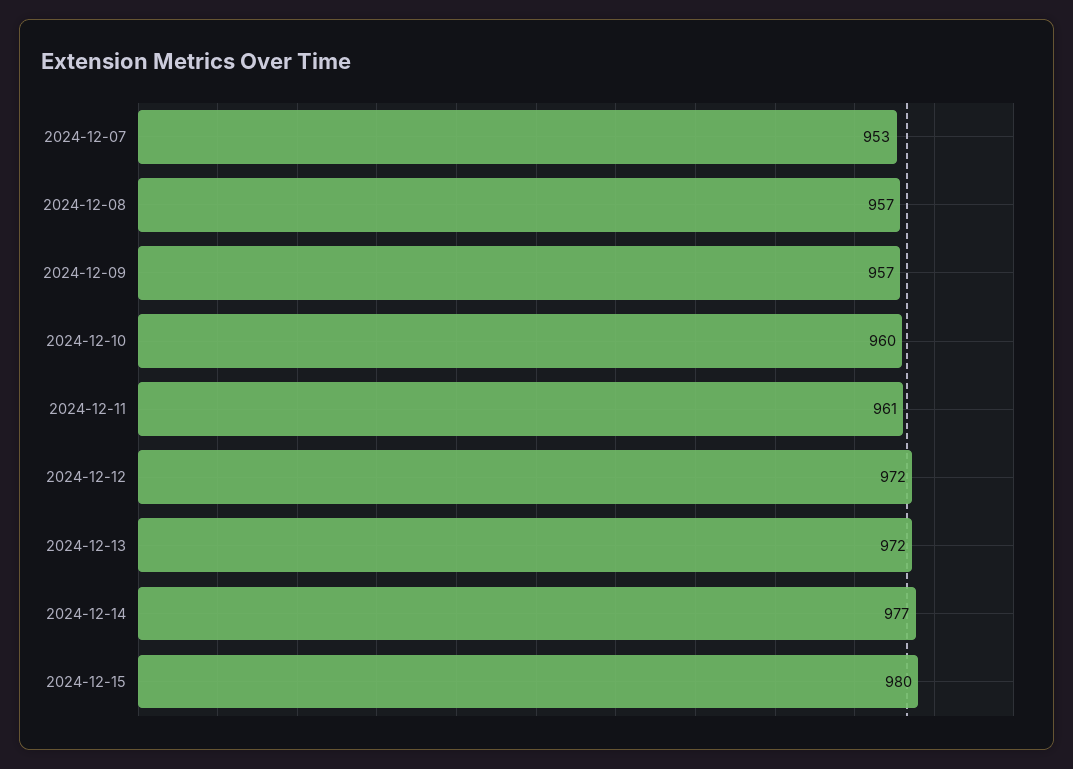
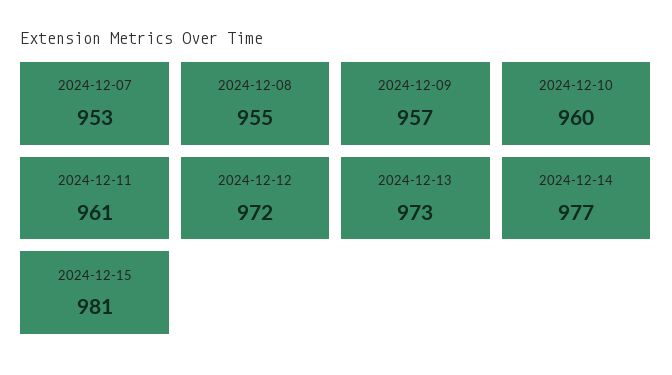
2024-12-08: 957 -> 955
2024-12-13: 972 -> 973
2024-12-15: 980 -> 981

